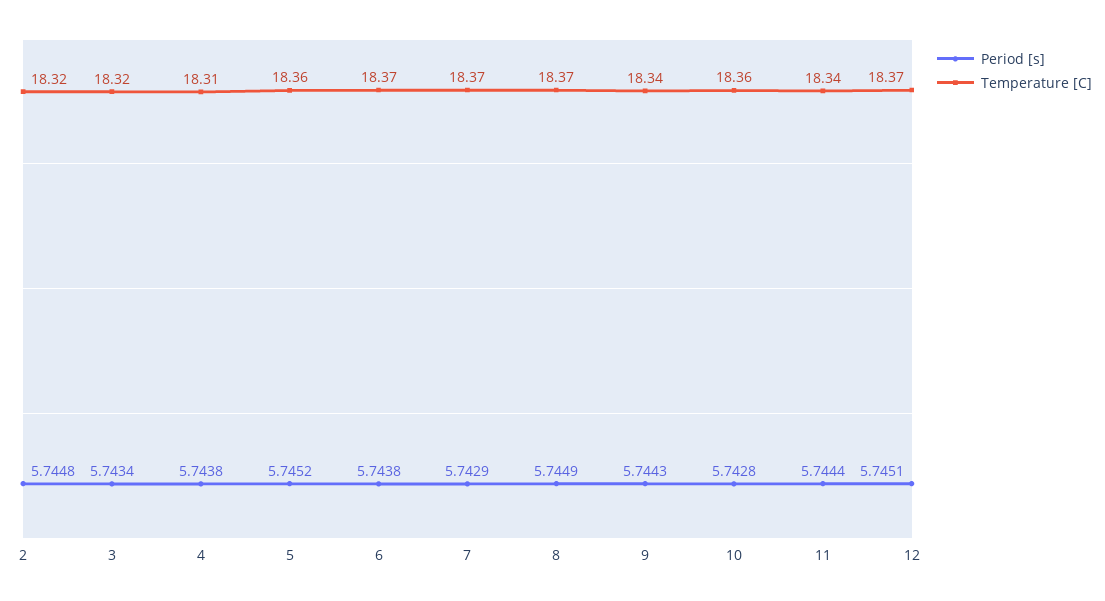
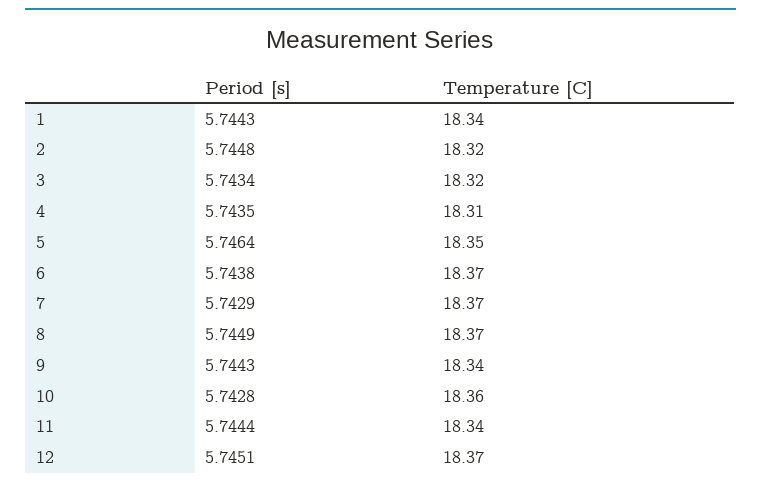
Period [s], 4: 5.7438 -> 5.7435
Period [s], 5: 5.7452 -> 5.7464
Temperature [C], 5: 18.36 -> 18.35
Period [s], 1: none -> 5.7443
Temperature [C], 1: none -> 18.34

